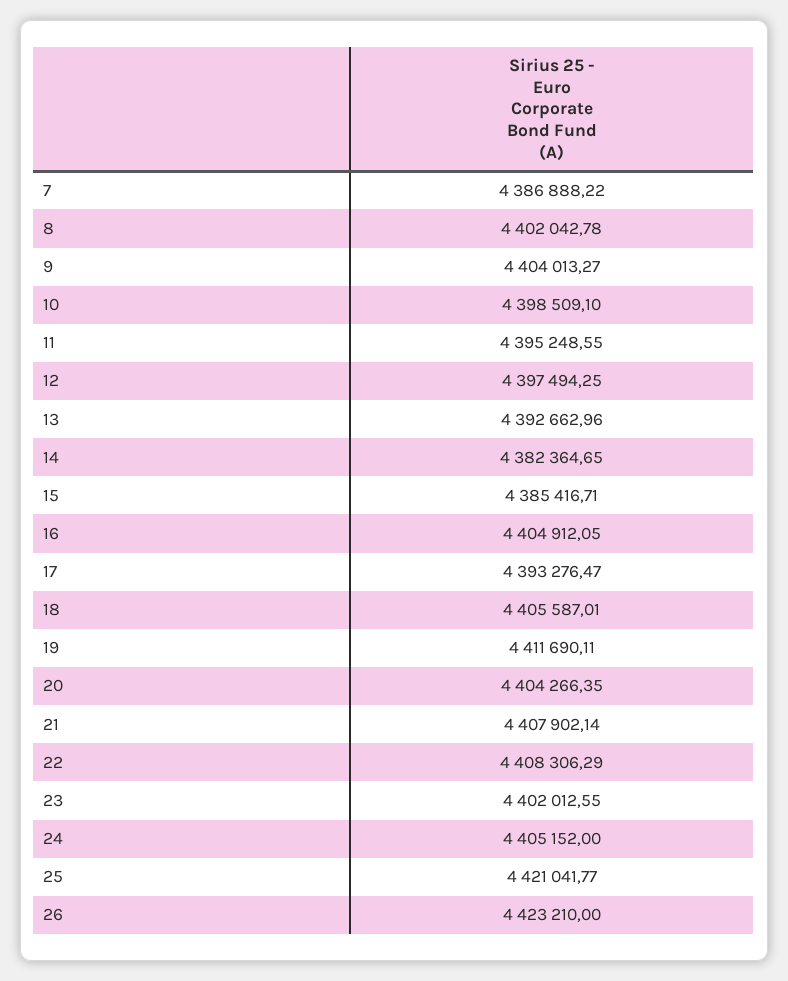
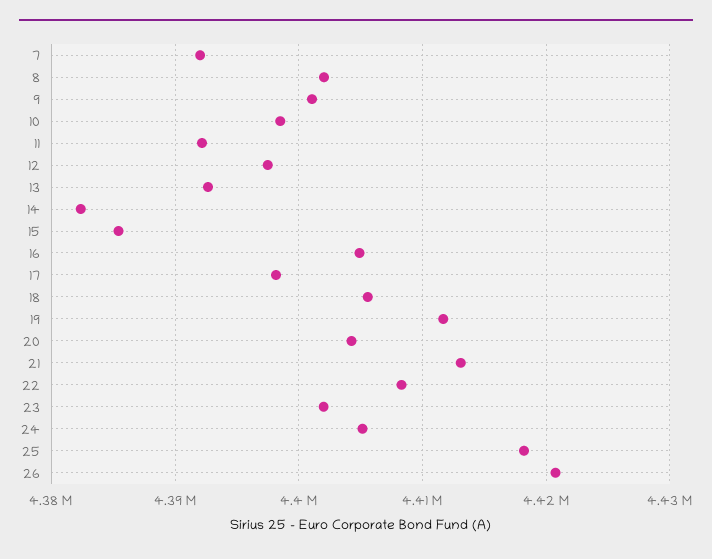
7: 4386888.22 -> 4392000
9: 4404013.27 -> 4401000
11: 4395248.55 -> 4392000
17: 4393276.47 -> 4398000
21: 4407902.14 -> 4413000
25: 4421041.77 -> 4418000
26: 4423210 -> 4421000

